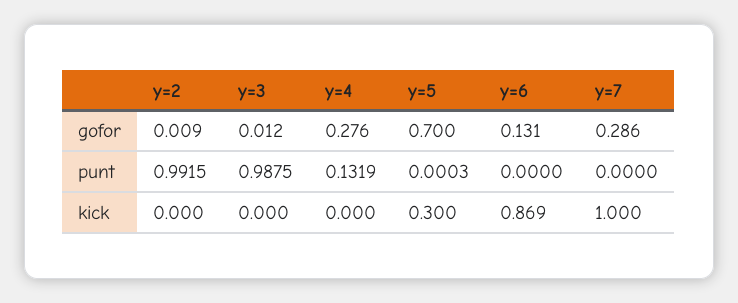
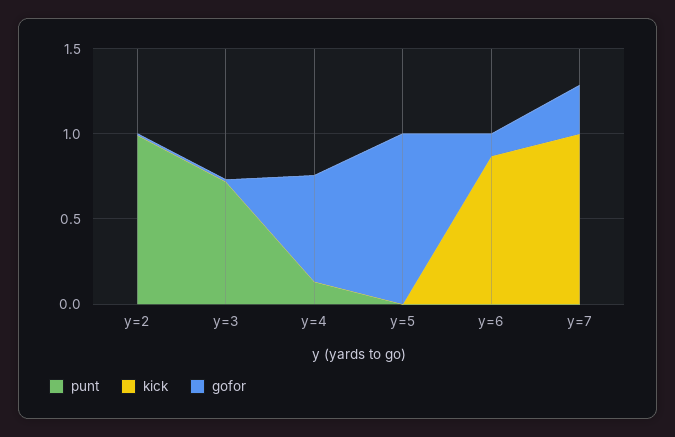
gofor, y=4: 0.276 -> 0.6
gofor, y=5: 0.7 -> 1
punt, y=3: 0.9875 -> 0.7
kick, y=5: 0.3 -> 0

